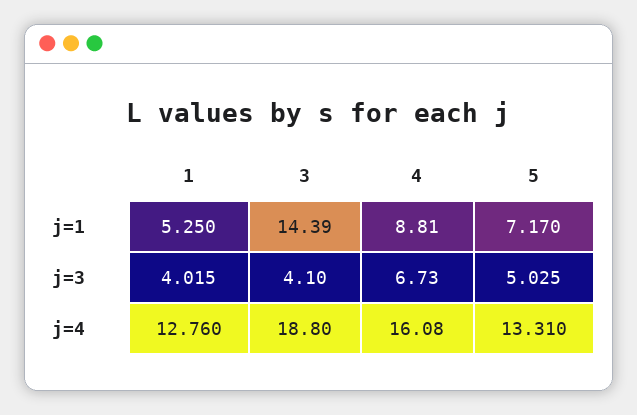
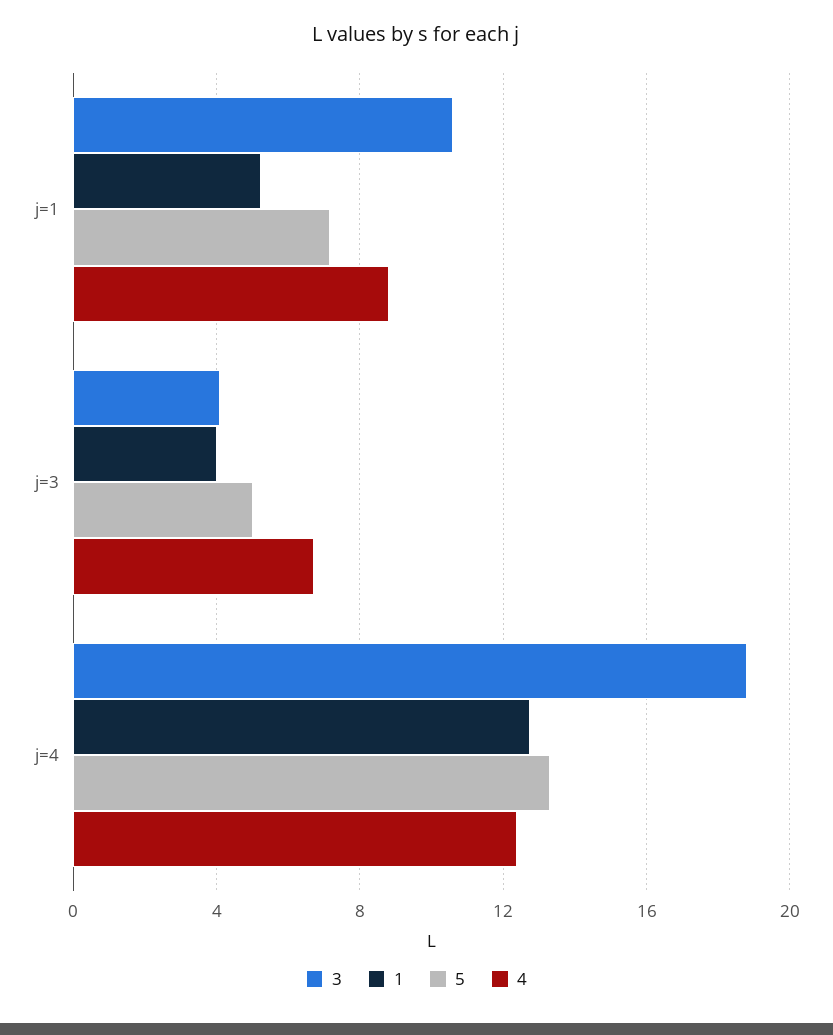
3, j=1: 14.39 -> 10.5
4, j=4: 16.08 -> 12.5

